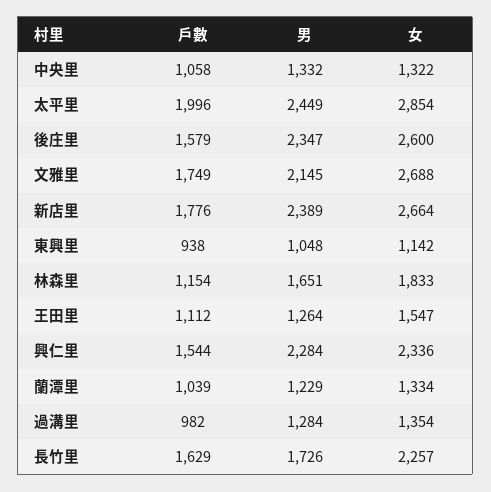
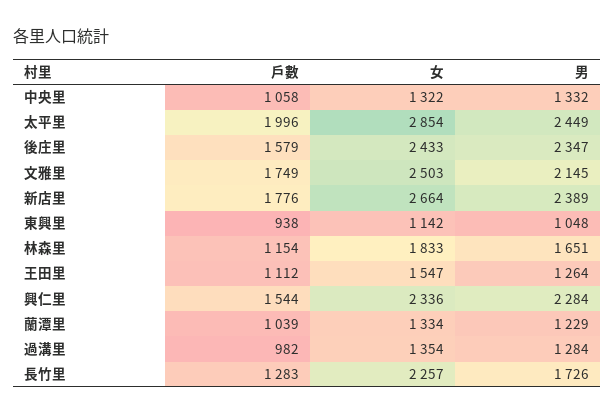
女, 後庄里: 2600 -> 2433
女, 文雅里: 2688 -> 2503
戶數, 長竹里: 1629 -> 1283

